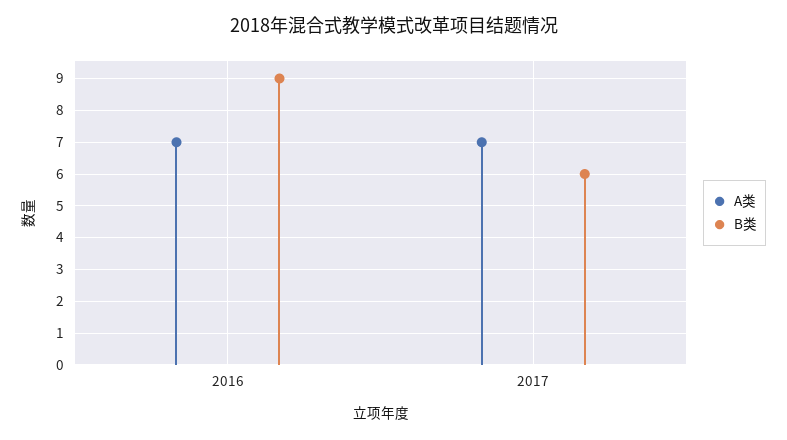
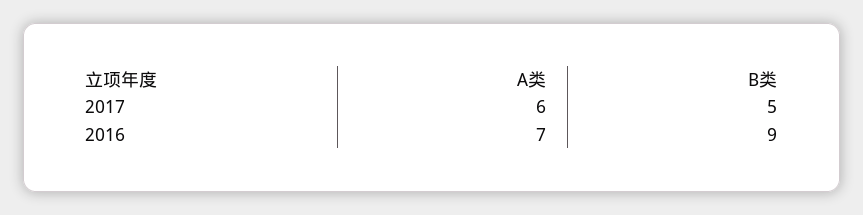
A类, 2017: 7 -> 6
B类, 2017: 6 -> 5

